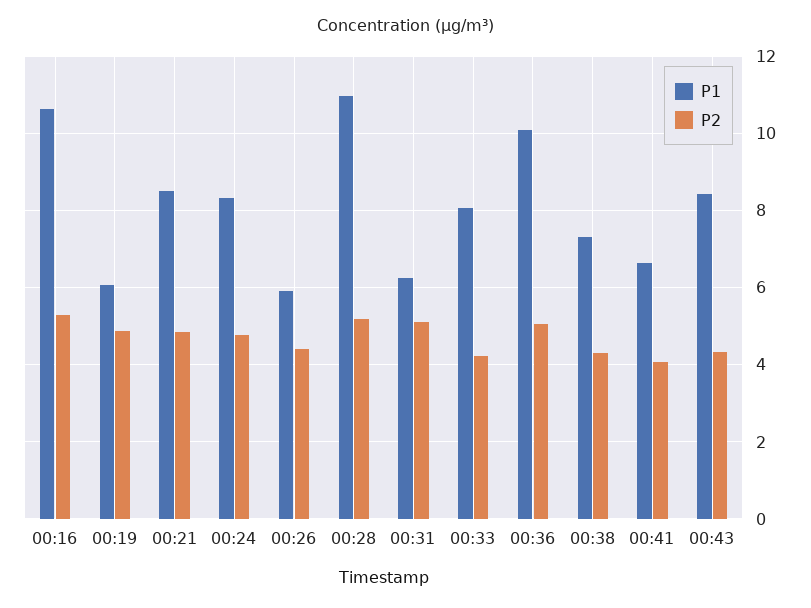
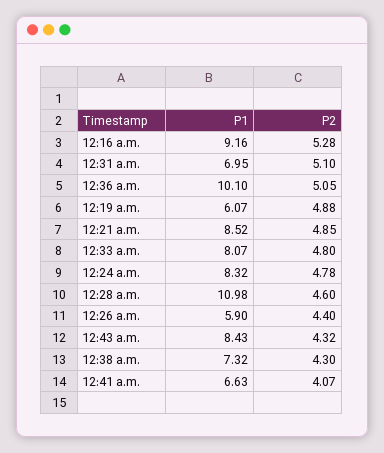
P1, 00:16: 10.6 -> 9.16
P2, 00:28: 5.2 -> 4.6
P1, 00:31: 6.2 -> 6.95
P2, 00:33: 4.2 -> 4.8

